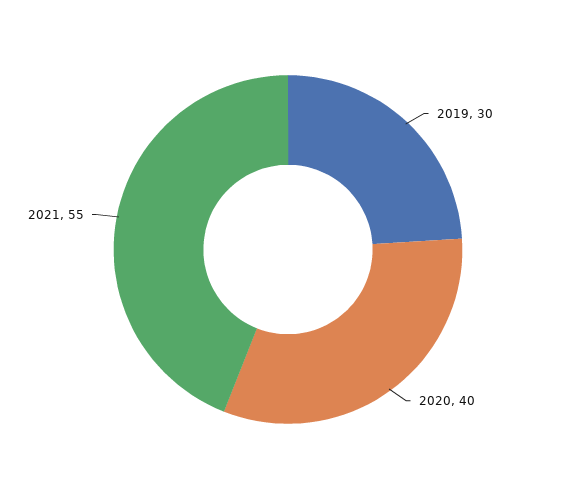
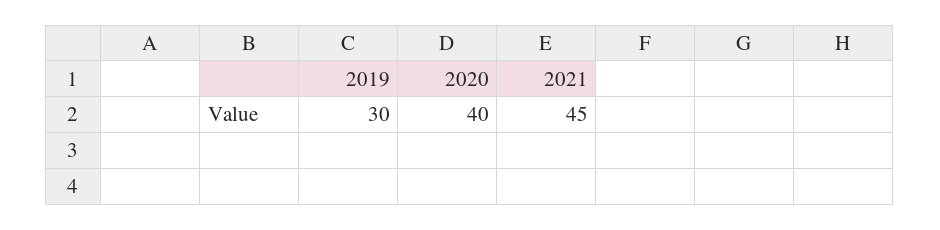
2021: 55 -> 45

